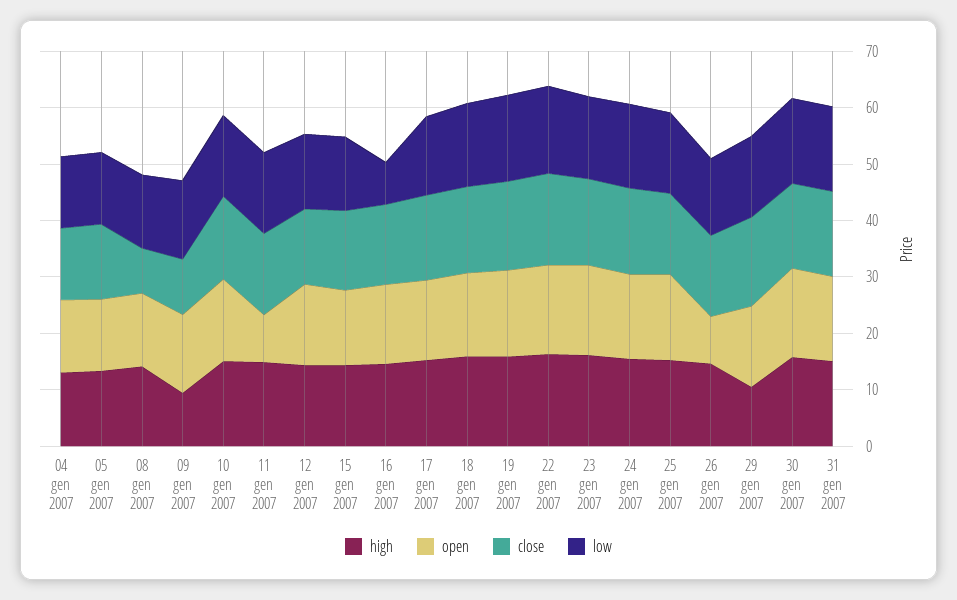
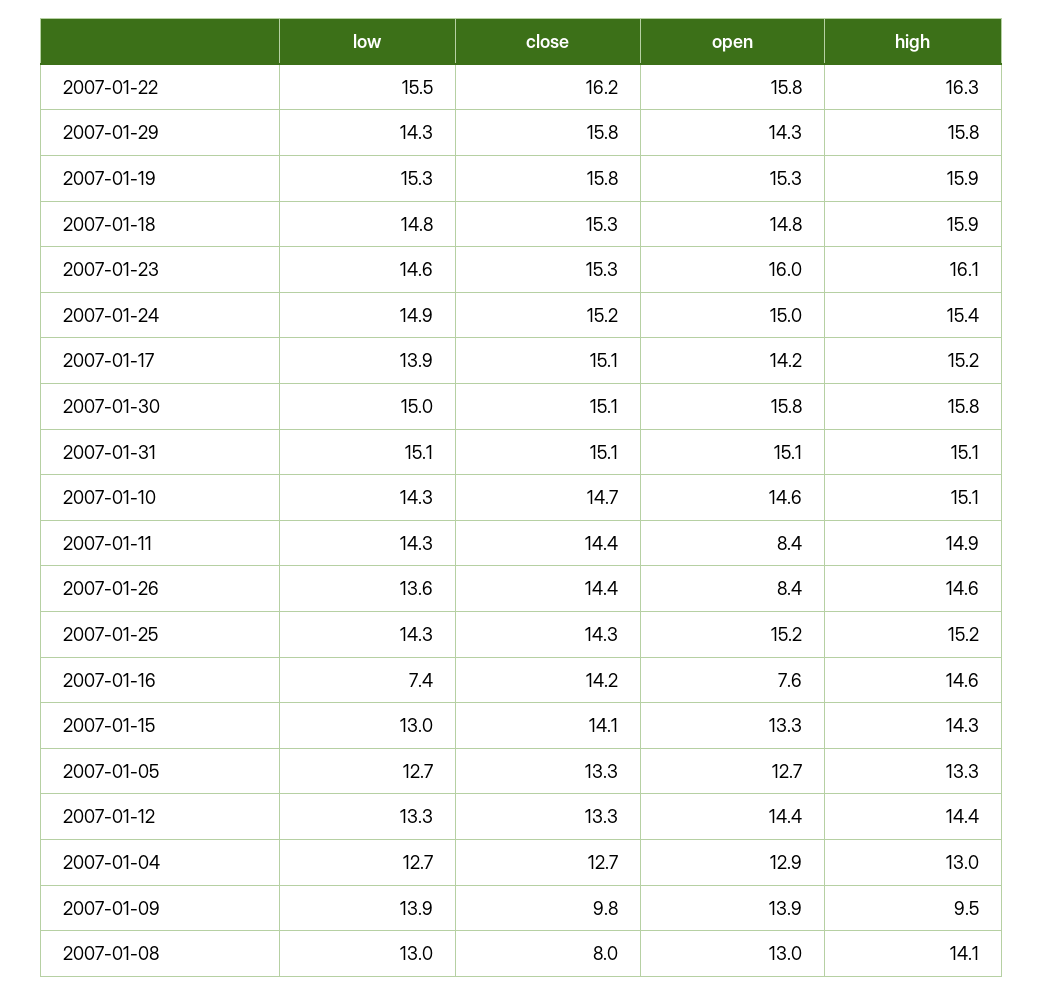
open, 16 gen 2007: 14 -> 7.6
high, 29 gen 2007: 10 -> 15.8

